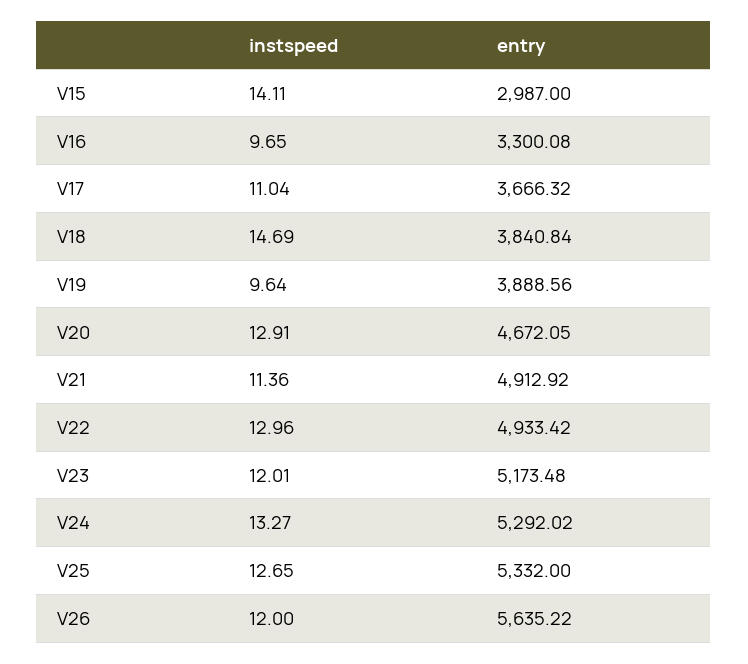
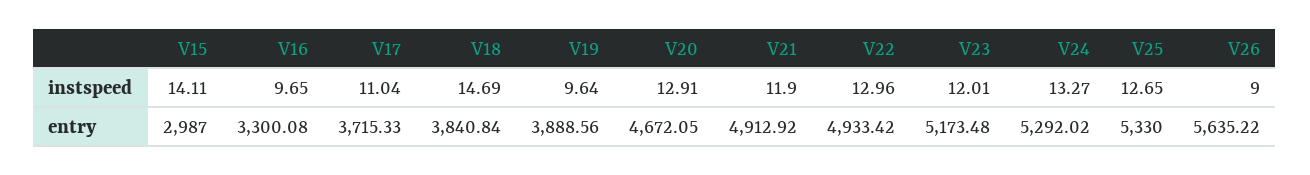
entry, V17: 3666.32 -> 3715.33
instspeed, V21: 11.36 -> 11.9
entry, V25: 5332 -> 5330
instspeed, V26: 12 -> 9

